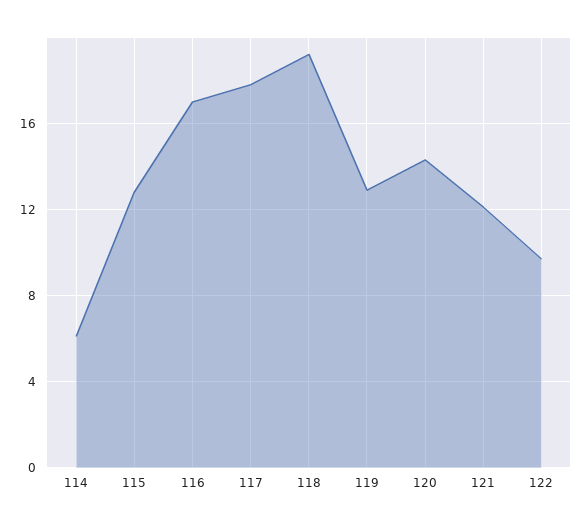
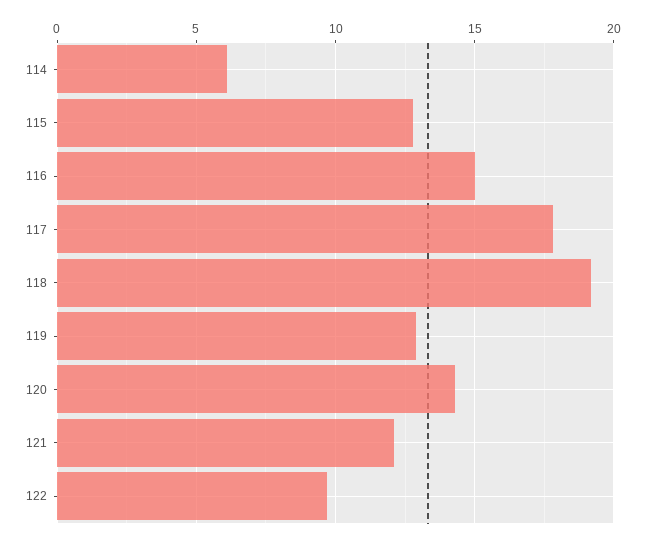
116: 17 -> 15

